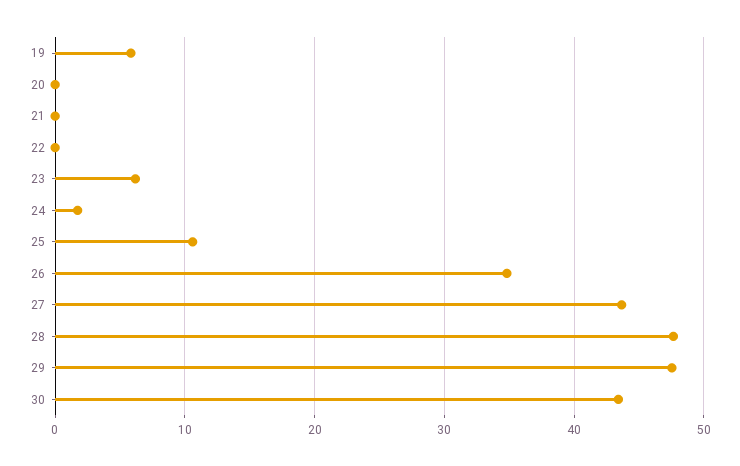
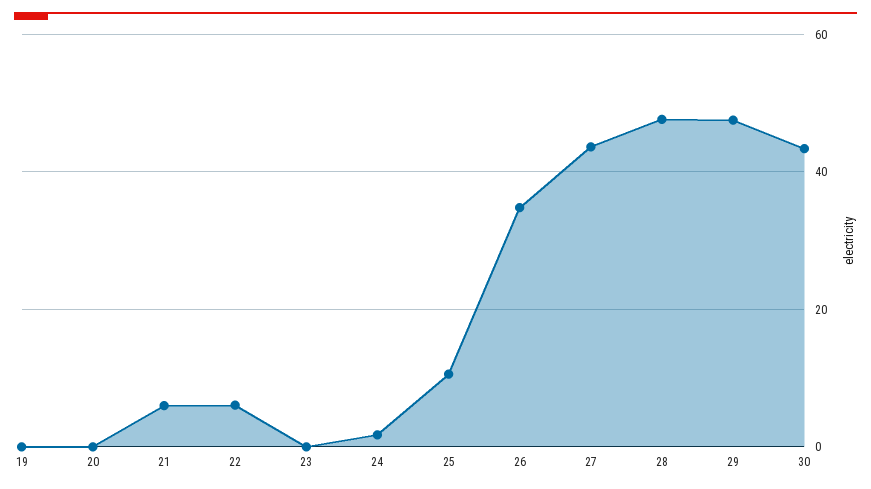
19: 6 -> 0
21: 0 -> 6
22: 0 -> 6
23: 6 -> 0

